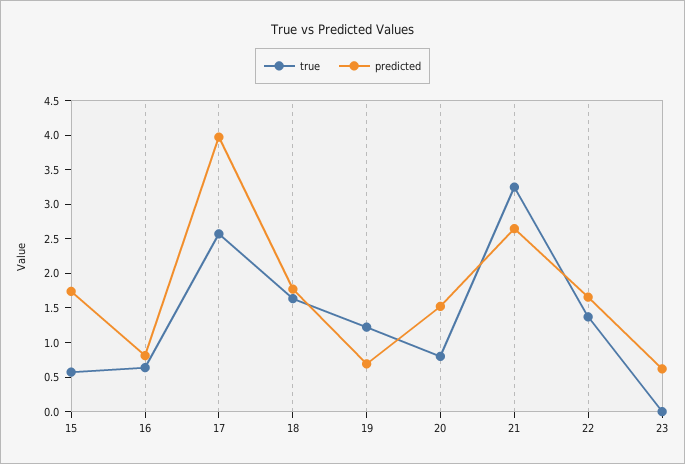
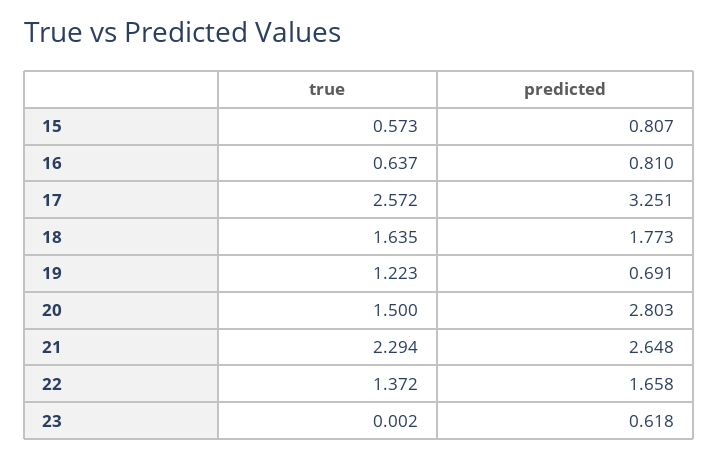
predicted, 15: 1.75 -> 0.807
predicted, 17: 4 -> 3.251
true, 20: 0.75 -> 1.5
predicted, 20: 1.5 -> 2.803
true, 21: 3.25 -> 2.294

